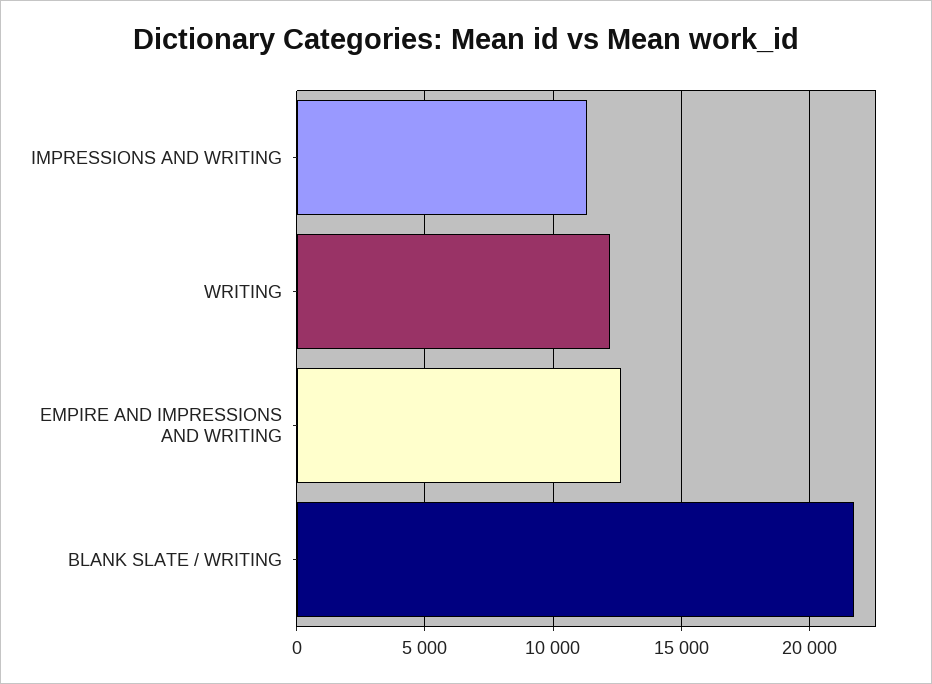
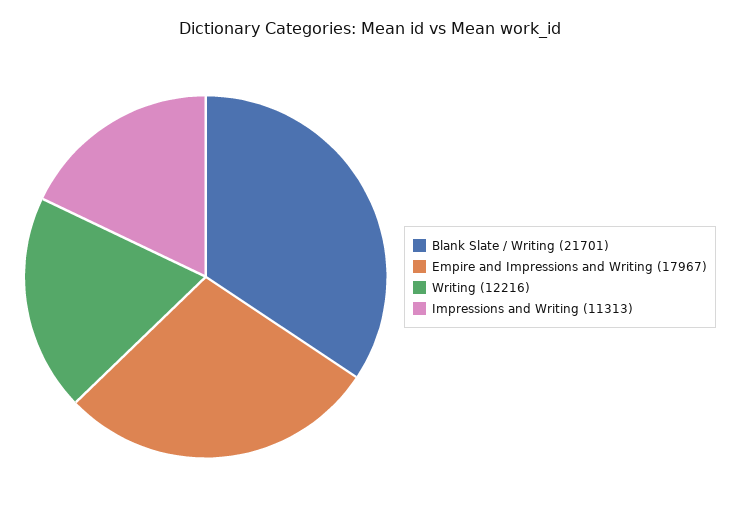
EMPIRE AND IMPRESSIONS AND WRITING: 12500 -> 17967

